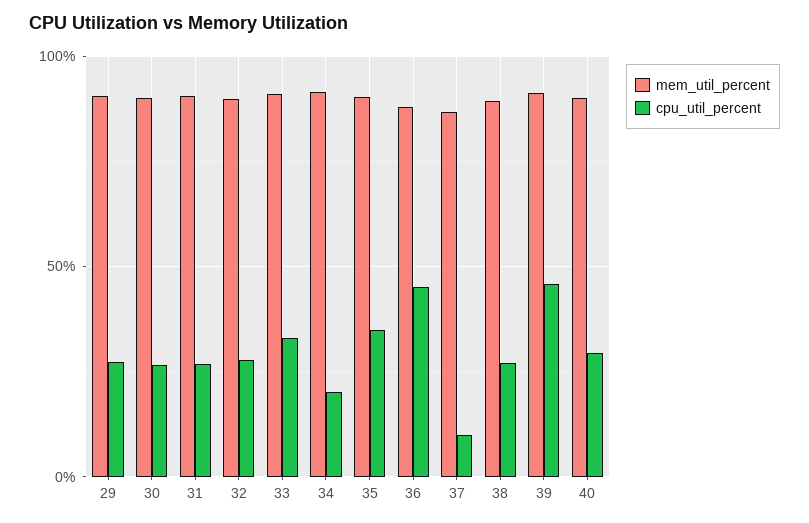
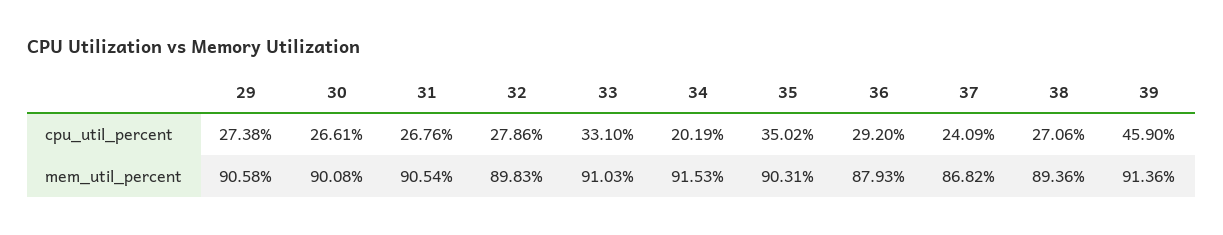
cpu_util_percent, 36: 45 -> 29.2
cpu_util_percent, 37: 10 -> 24.09
mem_util_percent, 40: 90 -> none
cpu_util_percent, 40: 30 -> none

